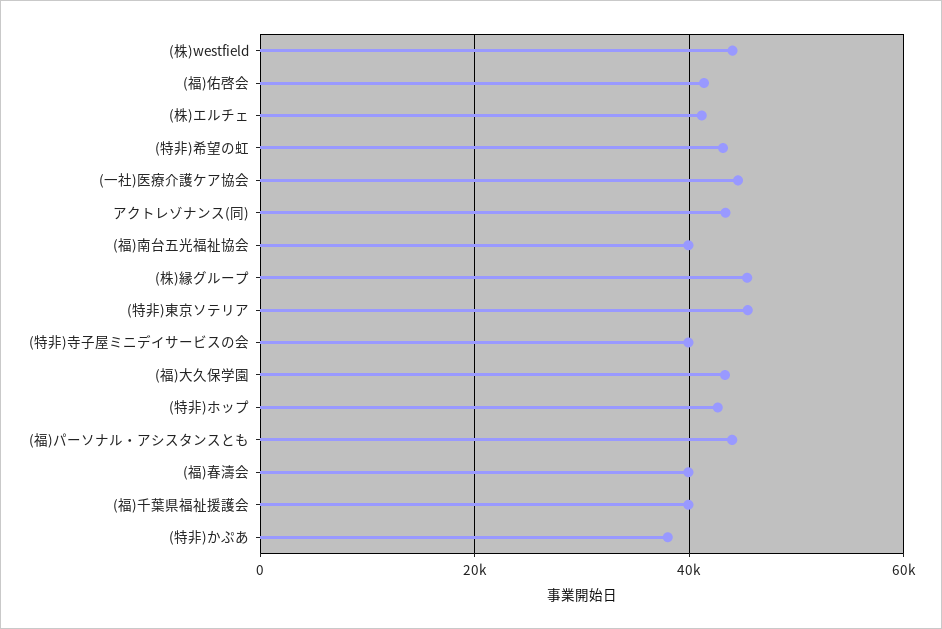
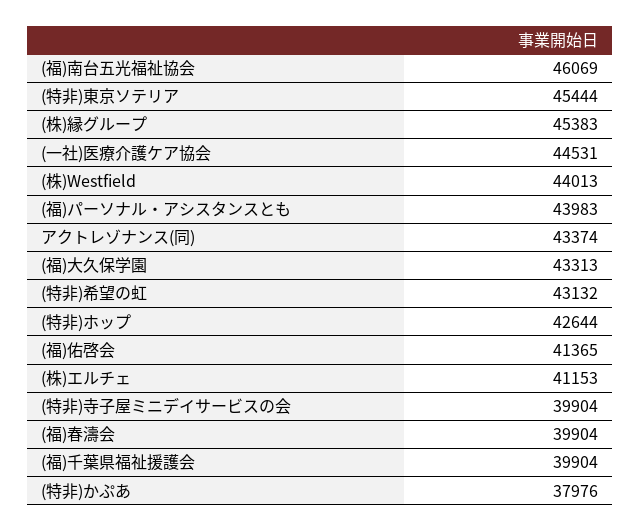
(福)南台五光福祉協会: 40000 -> 46069

